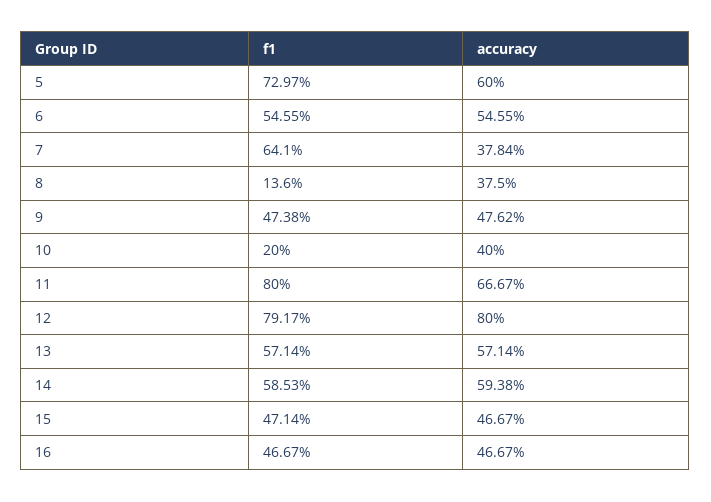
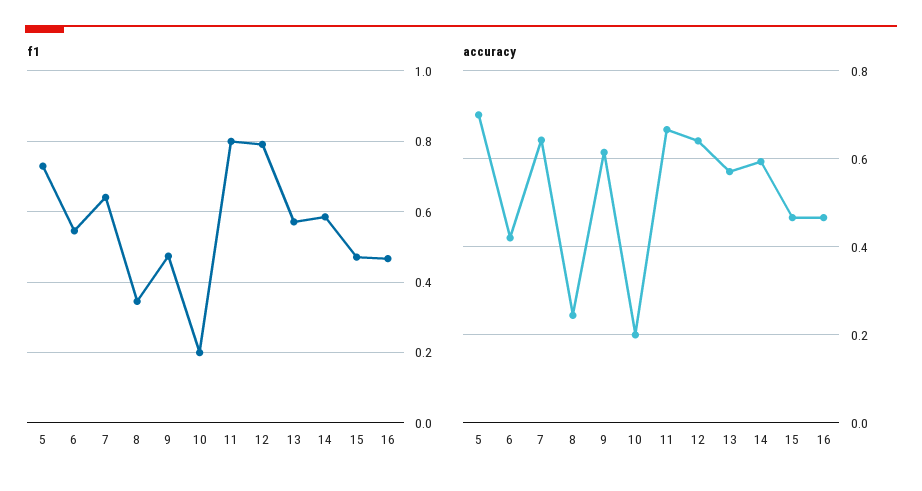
accuracy, 5: 0.6 -> 0.7
accuracy, 6: 0.5455 -> 0.42
accuracy, 7: 0.3784 -> 0.64
f1, 8: 0.136 -> 0.34
accuracy, 8: 0.375 -> 0.24
accuracy, 9: 0.4762 -> 0.62
accuracy, 10: 0.4 -> 0.2
accuracy, 12: 0.8 -> 0.64

